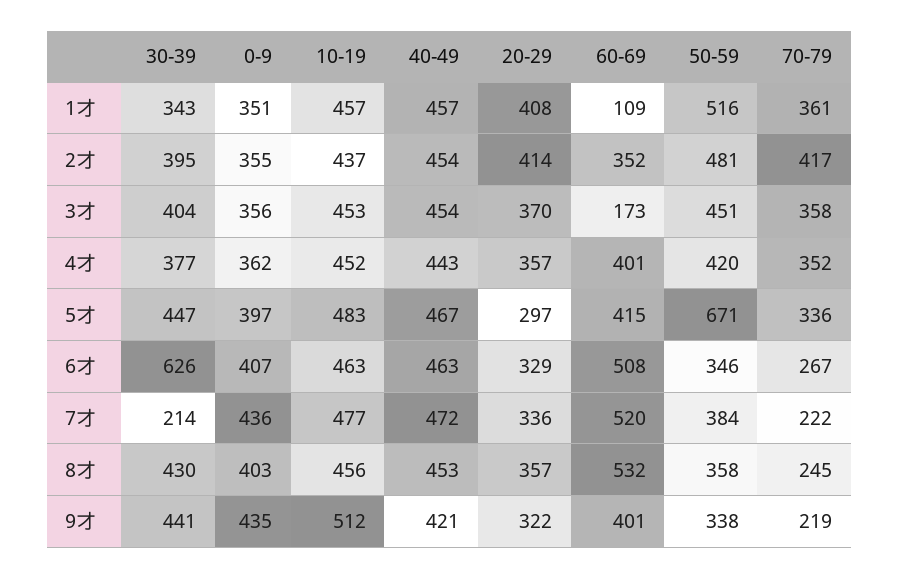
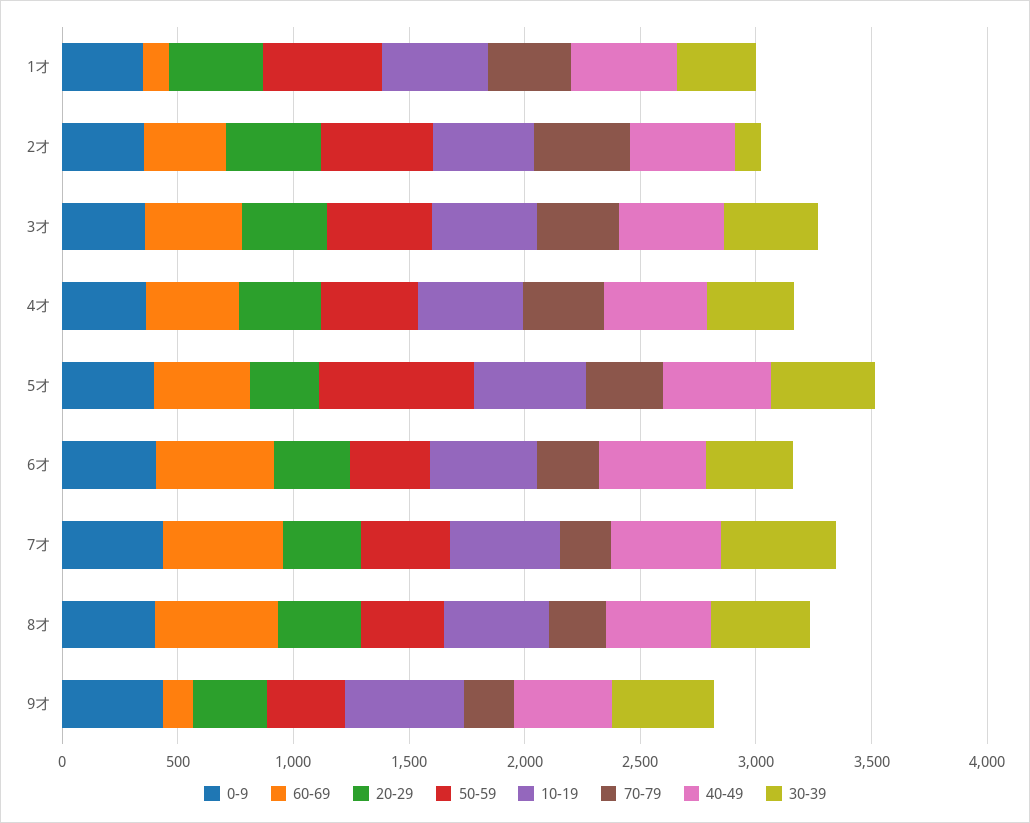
30-39, 2才: 395 -> 100
60-69, 3才: 173 -> 400
30-39, 6才: 626 -> 400
30-39, 7才: 214 -> 500
60-69, 9才: 401 -> 100

